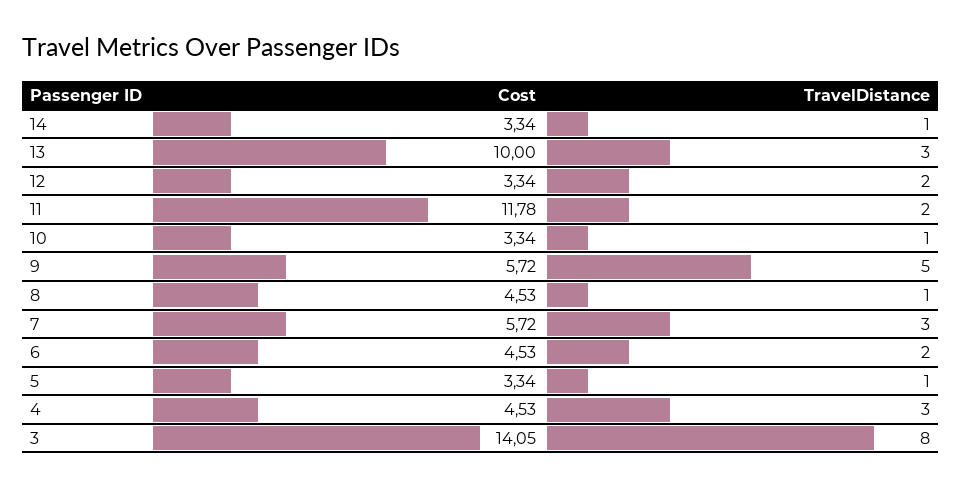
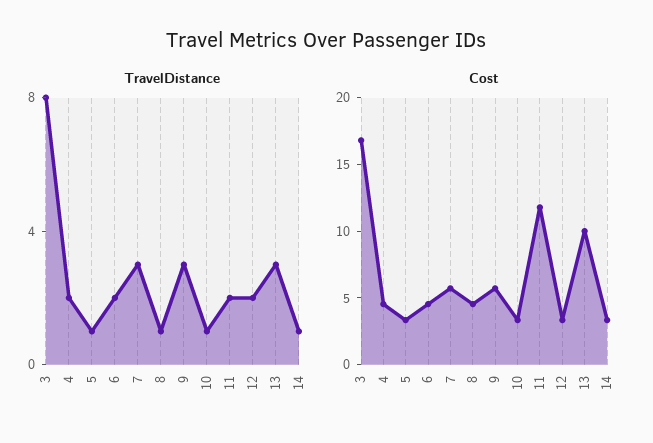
TravelDistance, 9: 5 -> 3
TravelDistance, 4: 3 -> 2
Cost, 3: 14.05 -> 17

